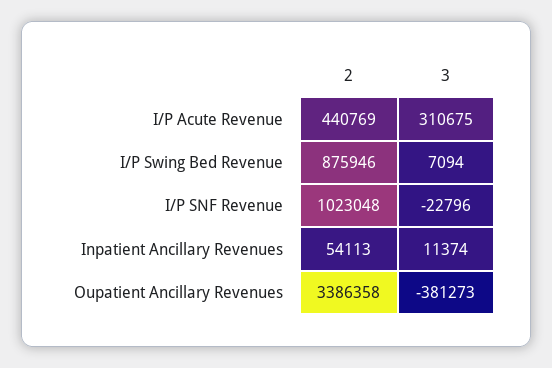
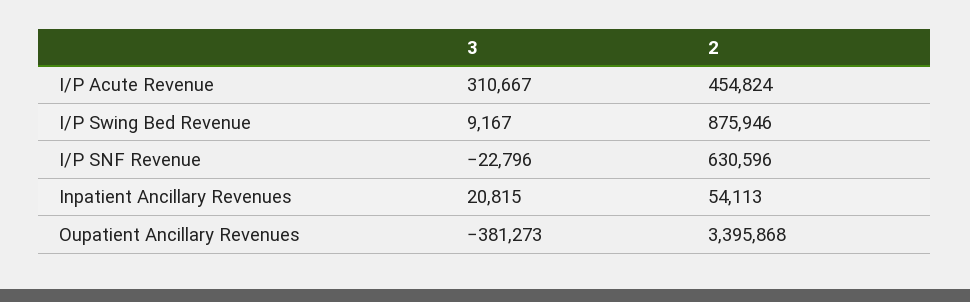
2, I/P Acute Revenue: 440769 -> 454824
3, I/P Acute Revenue: 310675 -> 310667
3, I/P Swing Bed Revenue: 7094 -> 9167
2, I/P SNF Revenue: 1023048 -> 630596
3, Inpatient Ancillary Revenues: 11374 -> 20815
2, Oupatient Ancillary Revenues: 3386358 -> 3395868

